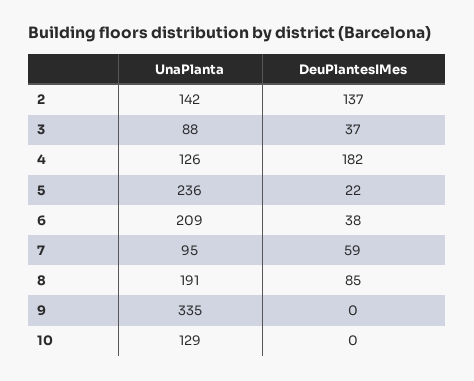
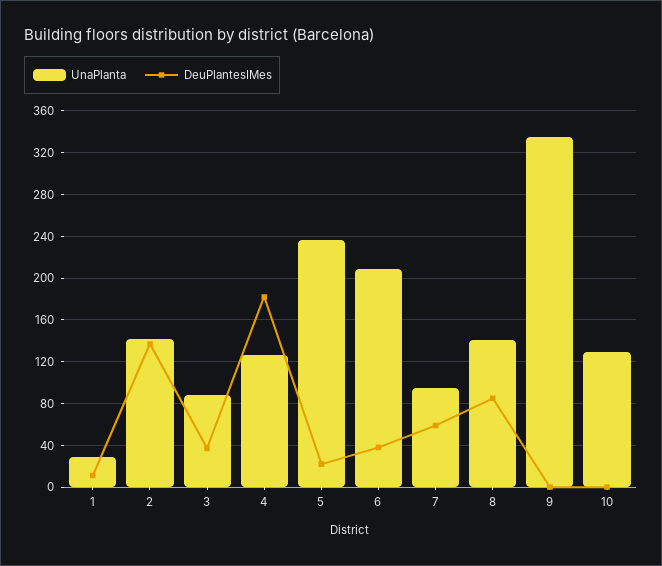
UnaPlanta, 8: 191 -> 140
UnaPlanta, 1: none -> 30
DeuPlantesIMes, 1: none -> 10

